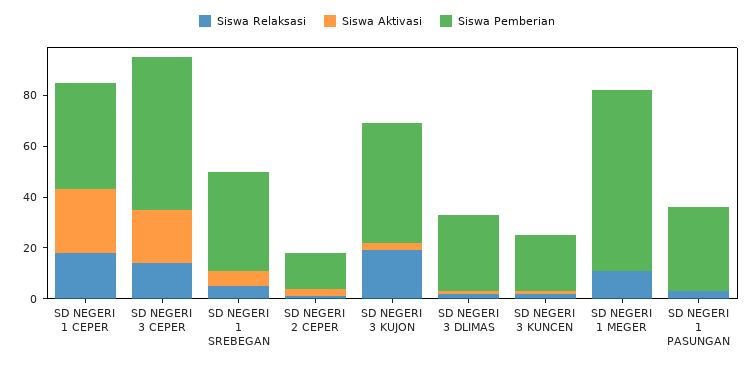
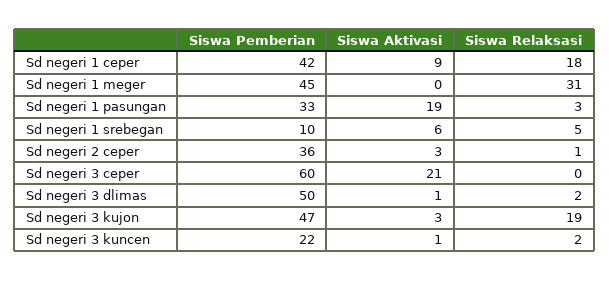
Siswa Aktivasi, SD NEGERI 1 CEPER: 25 -> 9
Siswa Relaksasi, SD NEGERI 3 CEPER: 15 -> 0
Siswa Pemberian, SD NEGERI 1 SREBEGAN: 40 -> 10
Siswa Pemberian, SD NEGERI 2 CEPER: 15 -> 36
Siswa Pemberian, SD NEGERI 3 DLIMAS: 30 -> 50
Siswa Relaksasi, SD NEGERI 1 MEGER: 10 -> 31
Siswa Pemberian, SD NEGERI 1 MEGER: 70 -> 45
Siswa Aktivasi, SD NEGERI 1 PASUNGAN: 0 -> 19

